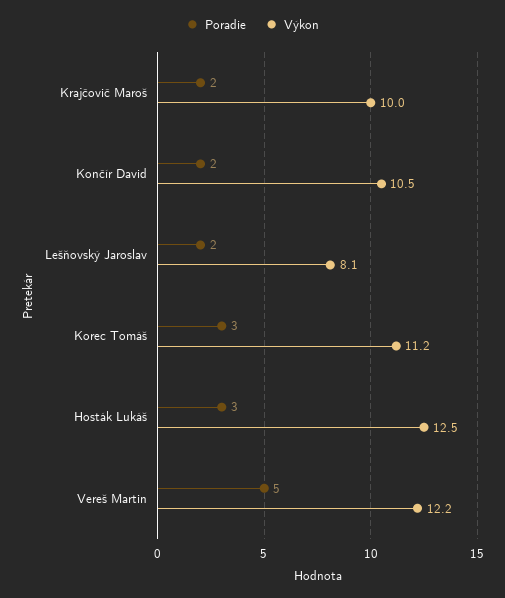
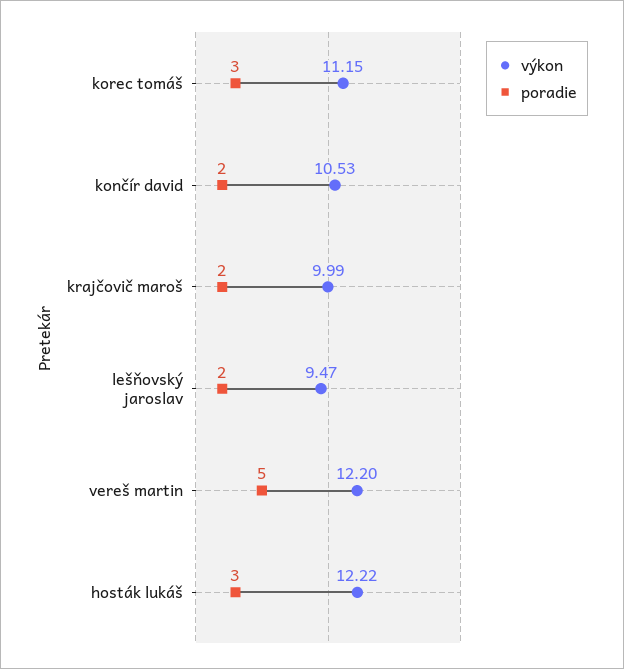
Výkon, Lešňovský Jaroslav: 8.1 -> 9.47
Výkon, Hosták Lukáš: 12.5 -> 12.22

